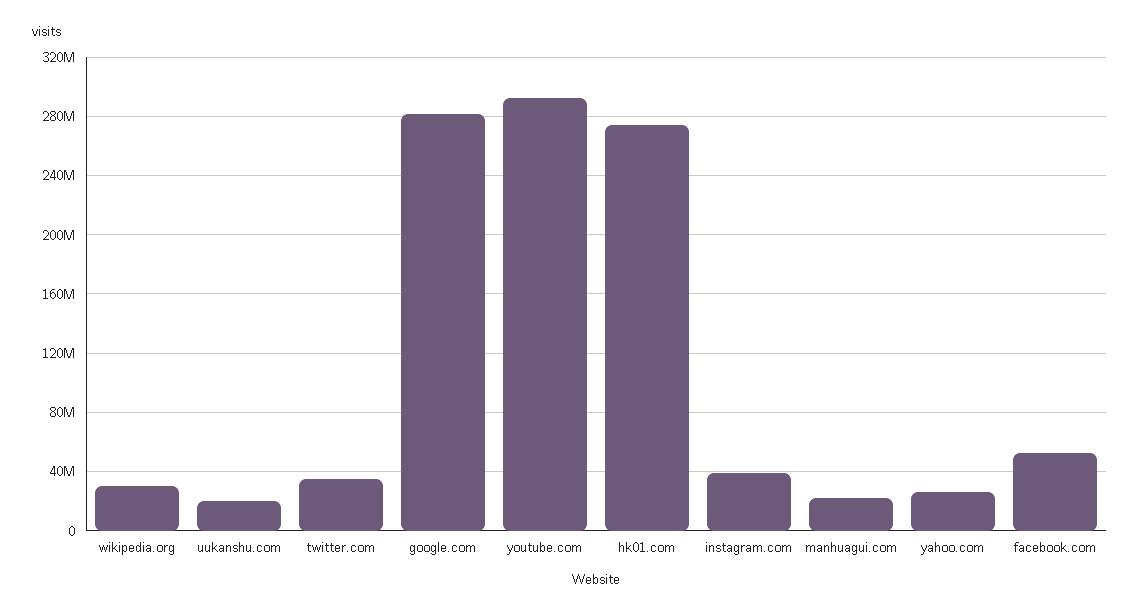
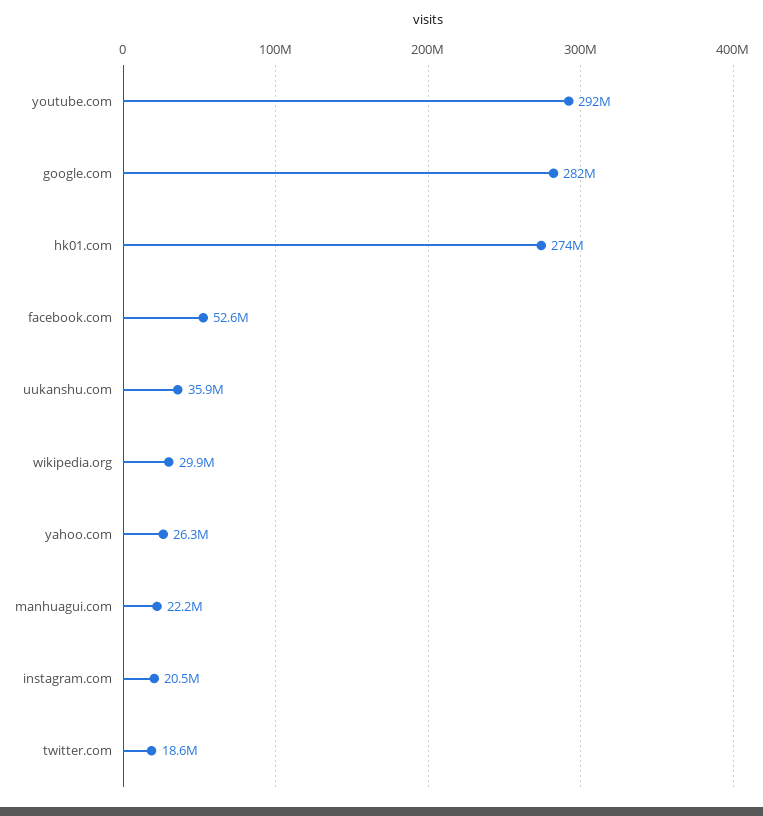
uukanshu.com: 20000000 -> 35900000
twitter.com: 35000000 -> 18600000
instagram.com: 40000000 -> 20500000

